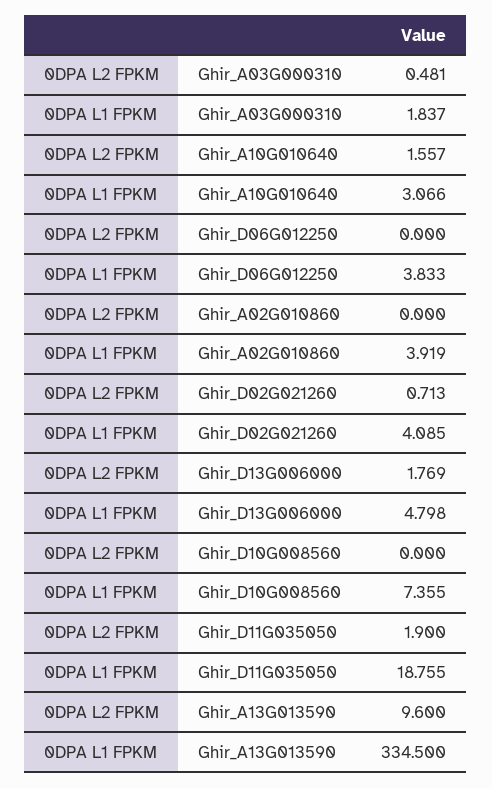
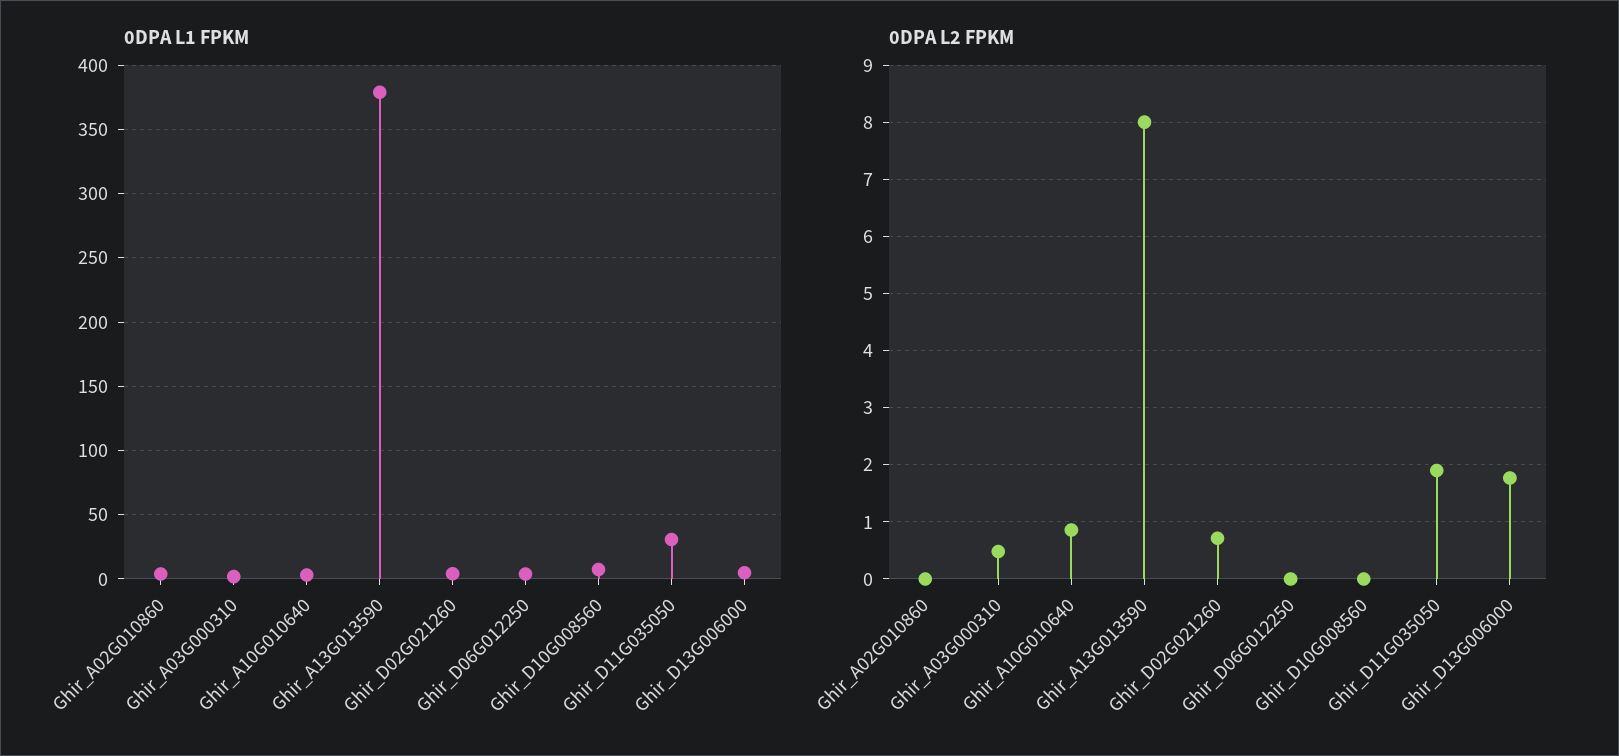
0DPA L2 FPKM, Ghir_A10G010640: 1.557 -> 0.8
0DPA L1 FPKM, Ghir_D11G035050: 18.755 -> 30
0DPA L2 FPKM, Ghir_A13G013590: 9.6 -> 8
0DPA L1 FPKM, Ghir_A13G013590: 334.5 -> 380

